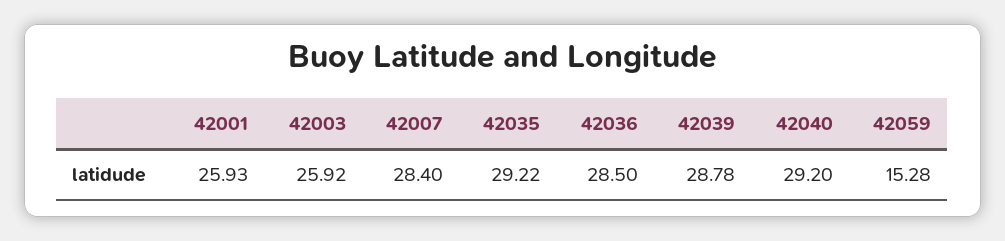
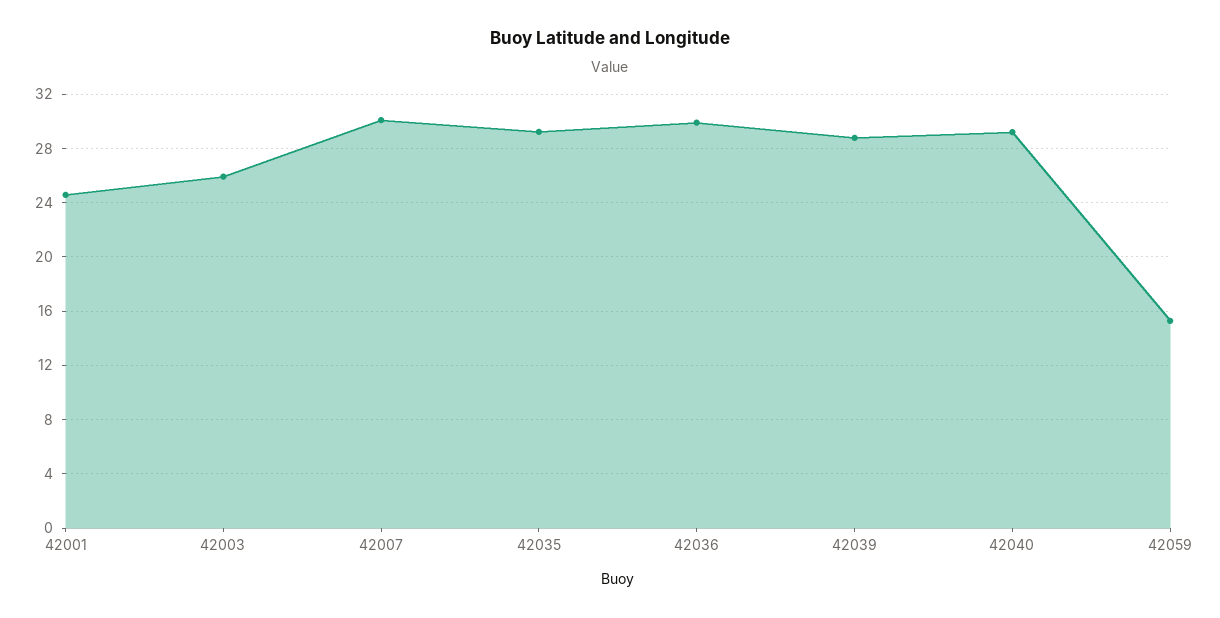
42001: 25.93 -> 24.5
42007: 28.4 -> 30
42036: 28.5 -> 30

